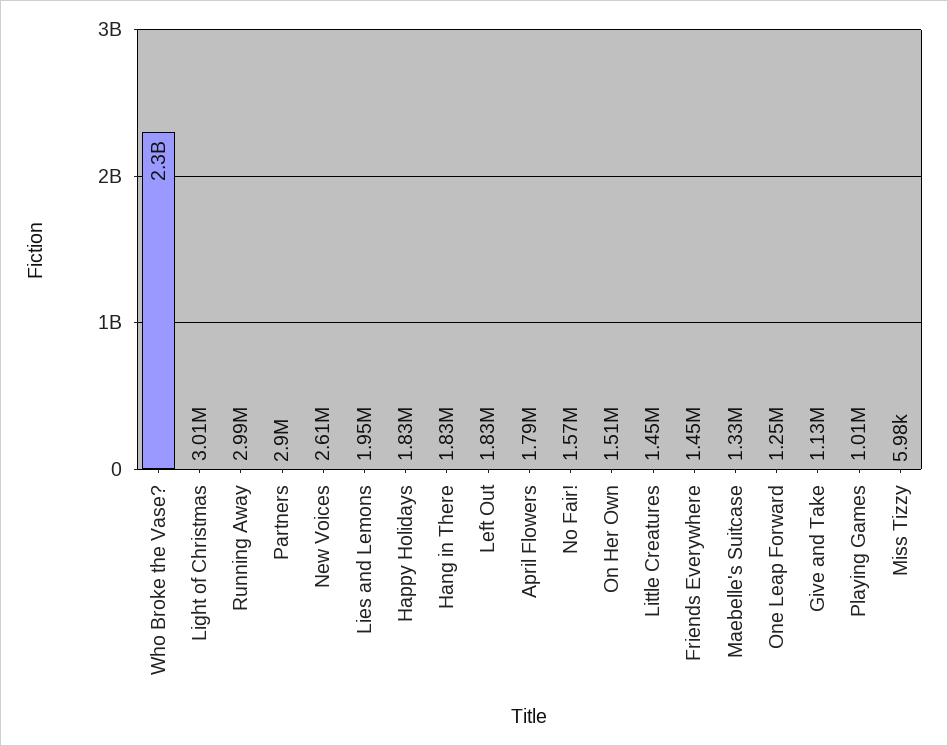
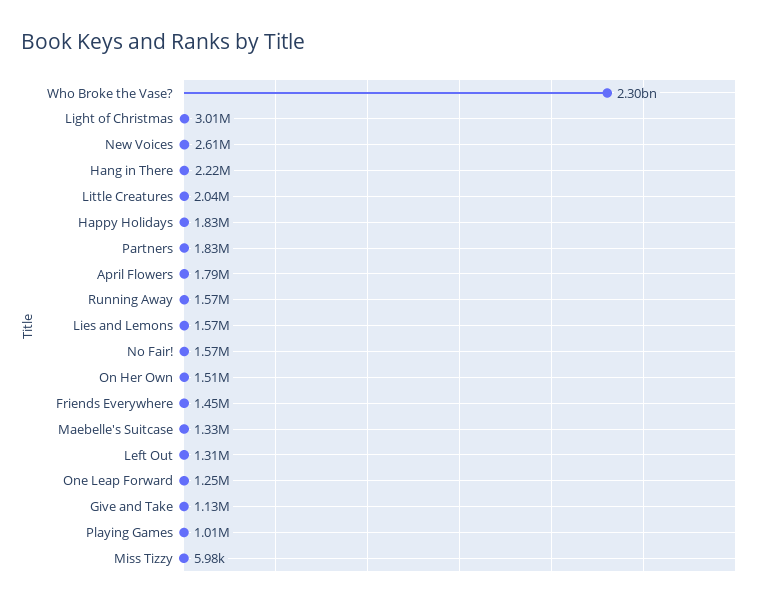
Running Away: 2990000 -> 1570000
Partners: 2900000 -> 1830000
Lies and Lemons: 1950000 -> 1570000
Hang in There: 1830000 -> 2220000
Left Out: 1830000 -> 1310000
Little Creatures: 1450000 -> 2040000

